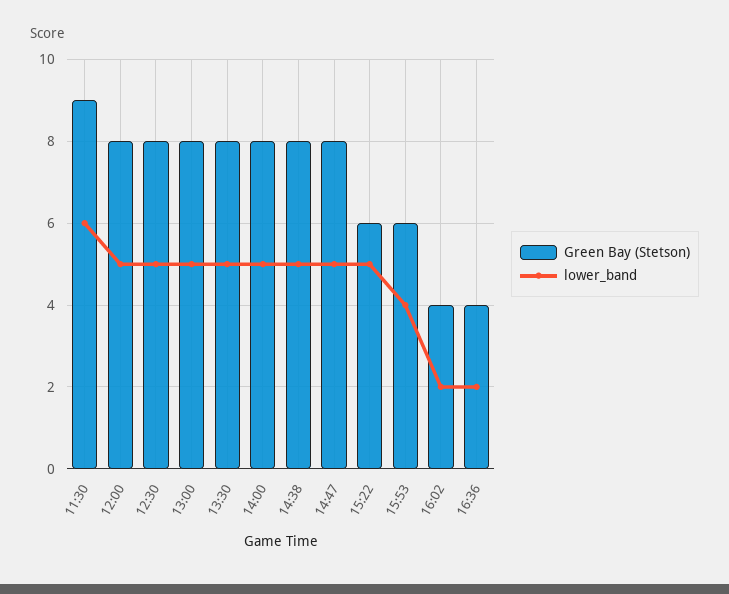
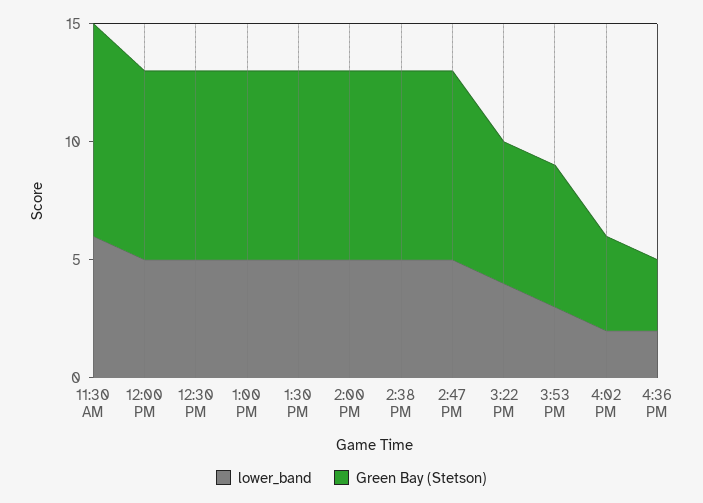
lower_band, 15:22: 5 -> 4
lower_band, 15:53: 4 -> 3
Green Bay (Stetson), 16:36: 4 -> 3

